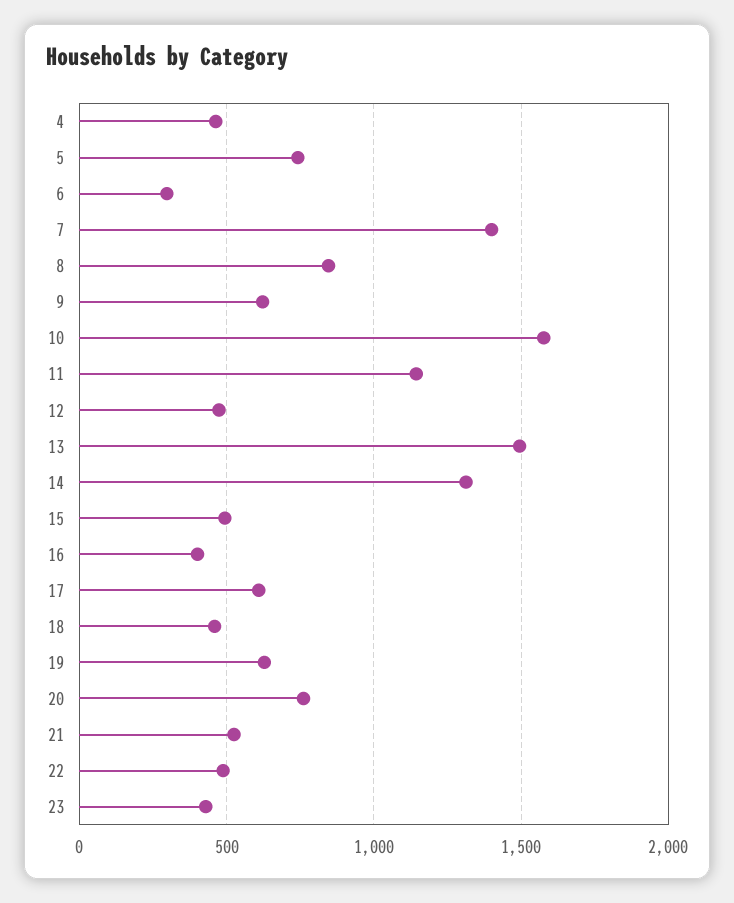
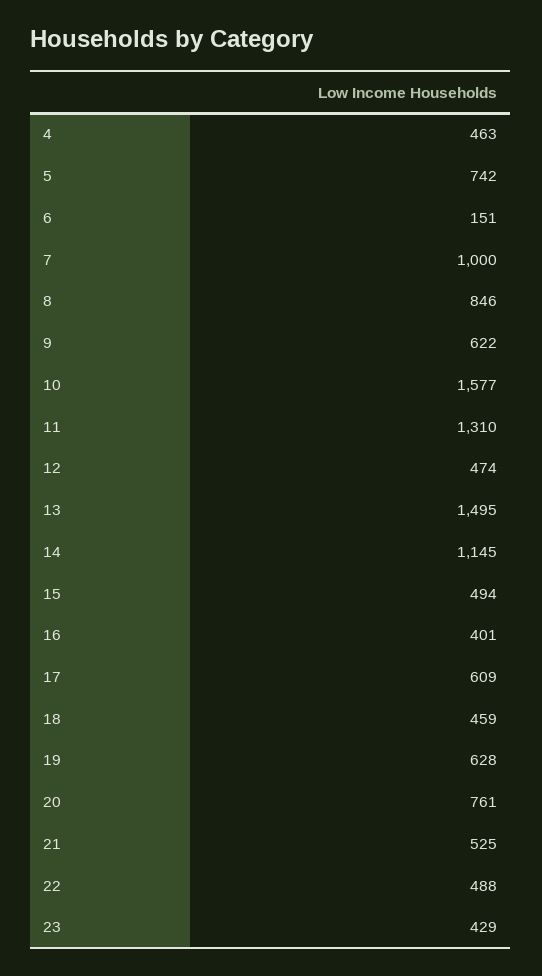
6: 300 -> 151
7: 1400 -> 1000
11: 1150 -> 1310
14: 1300 -> 1145

